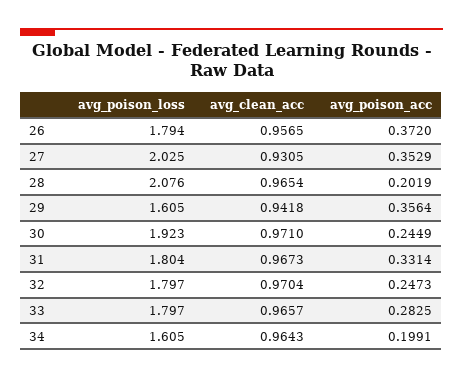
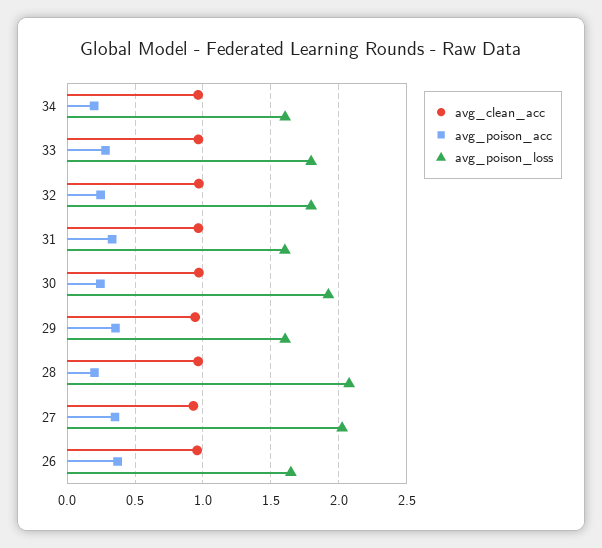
avg_poison_loss, 26: 1.794 -> 1.65
avg_poison_loss, 31: 1.804 -> 1.6

